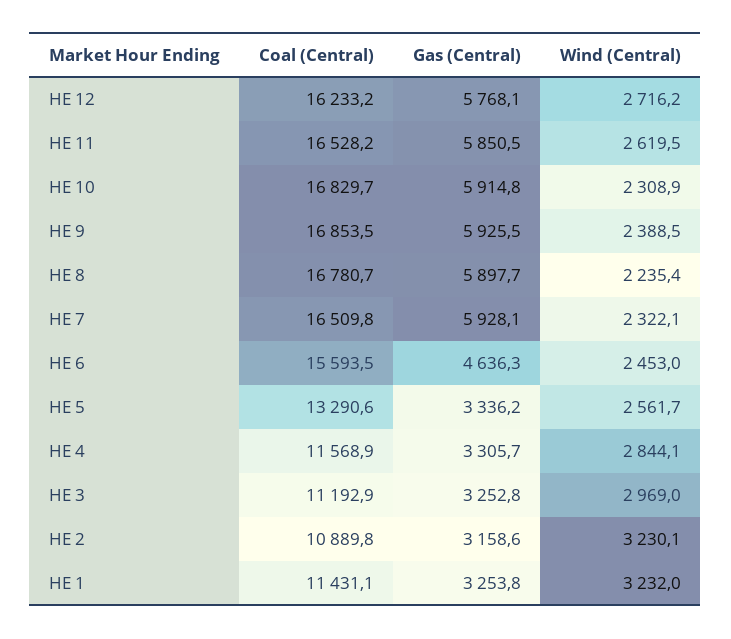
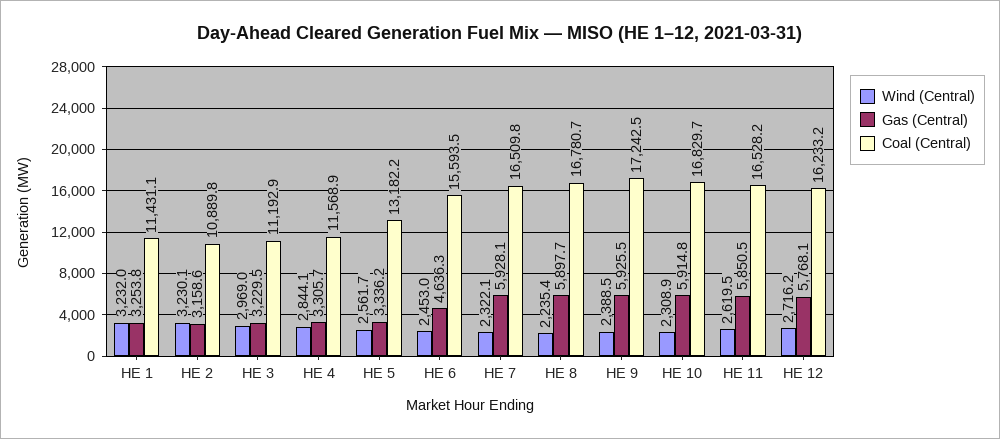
Coal (Central), HE 9: 16853.5 -> 17242.5
Coal (Central), HE 5: 13290.6 -> 13182.2
Gas (Central), HE 3: 3252.8 -> 3229.5

